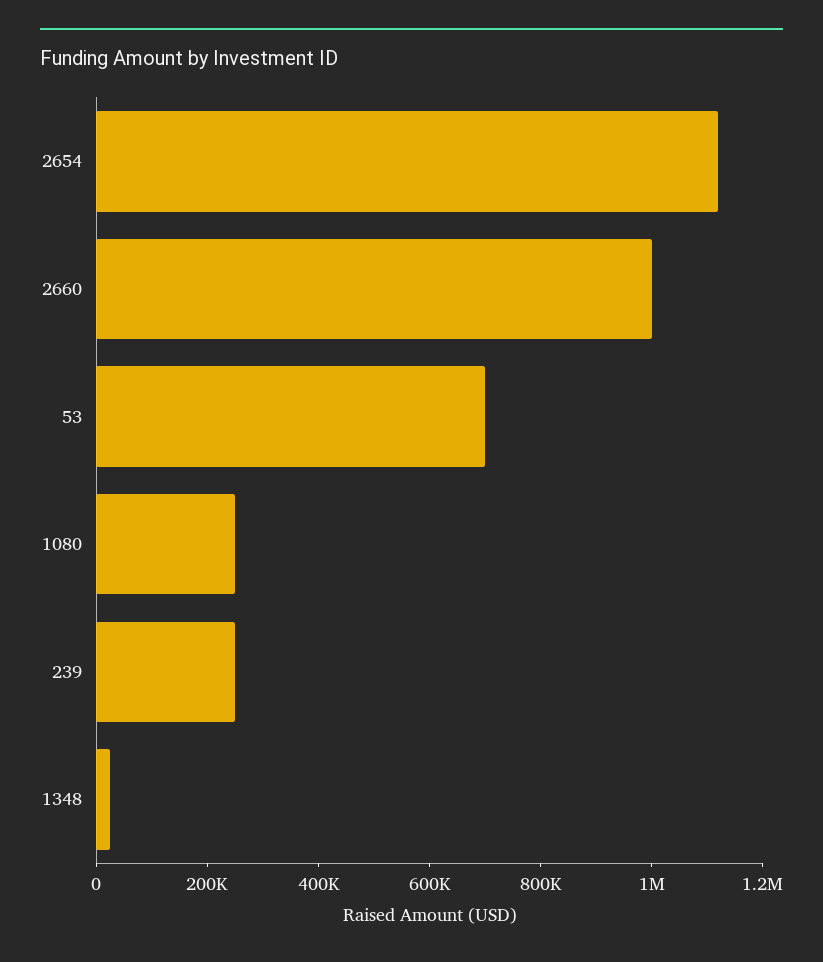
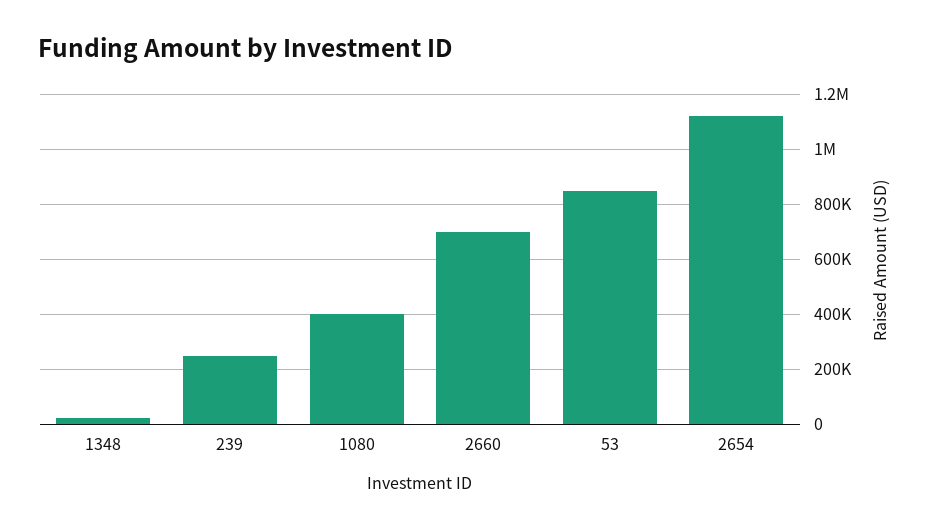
2660: 1000000 -> 700000
53: 700000 -> 850000
1080: 250000 -> 400000

